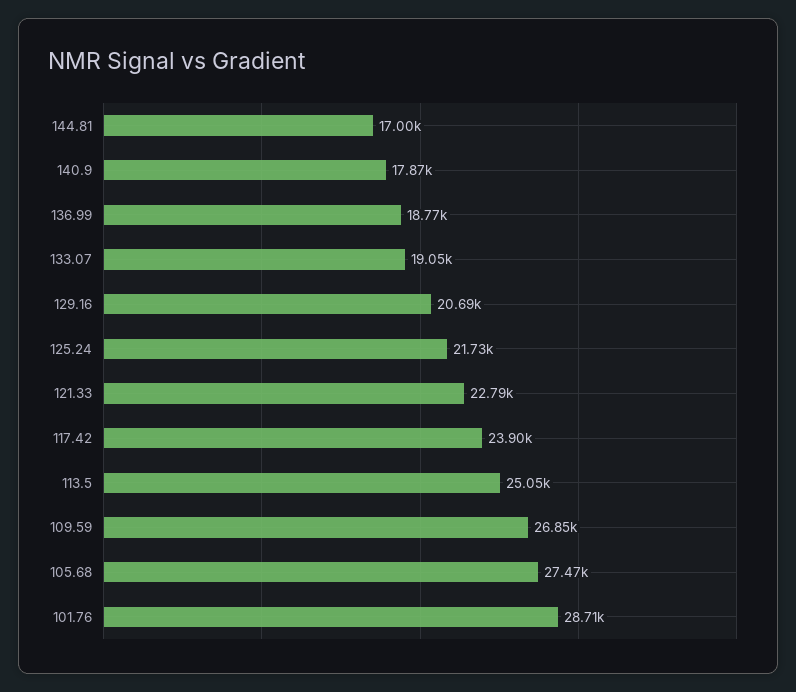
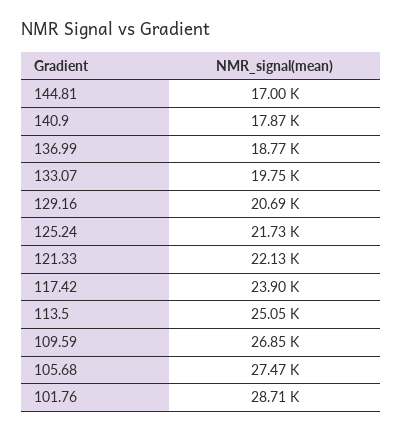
133.07: 19050 -> 19750
121.33: 22790 -> 22130

